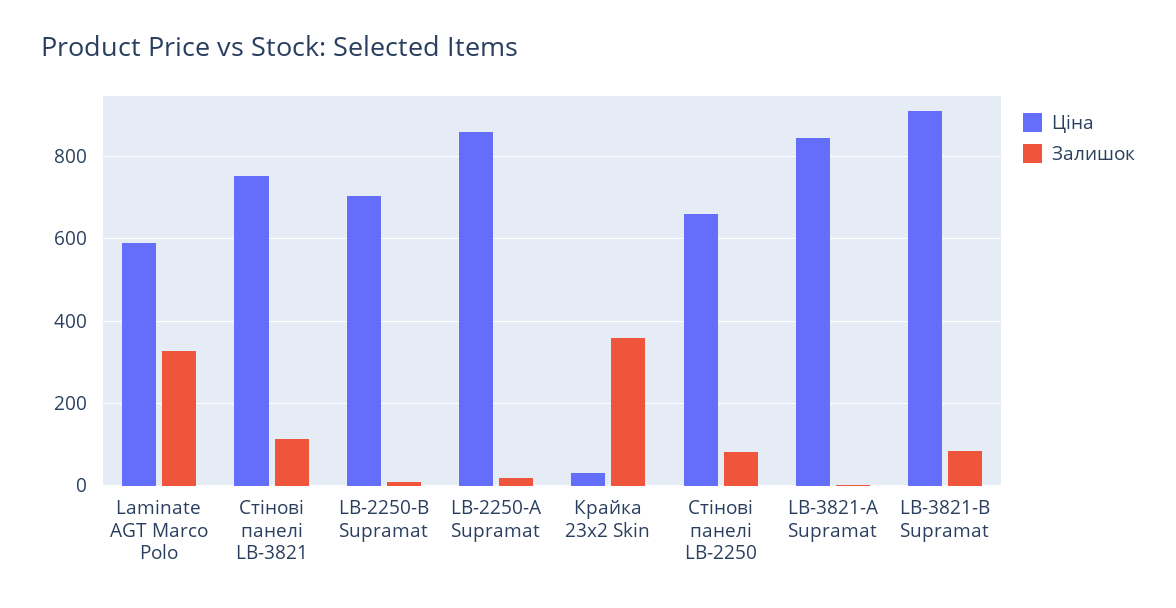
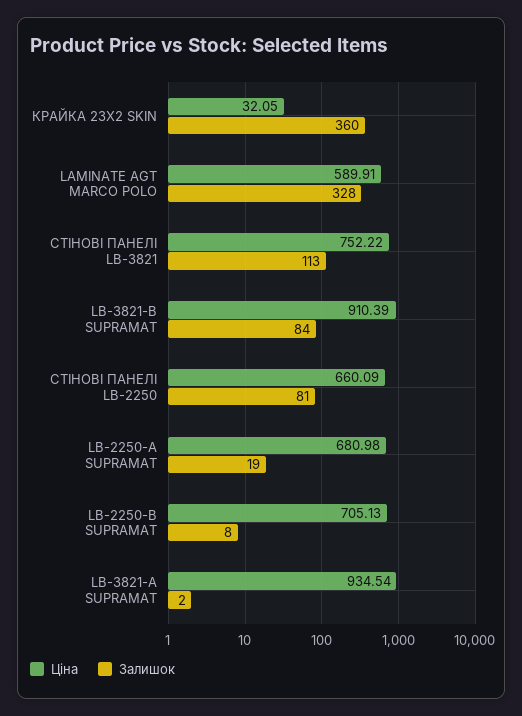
Ціна, LB-2250-А Supramat: 860 -> 680.98
Ціна, LB-3821-А Supramat: 840 -> 934.54

